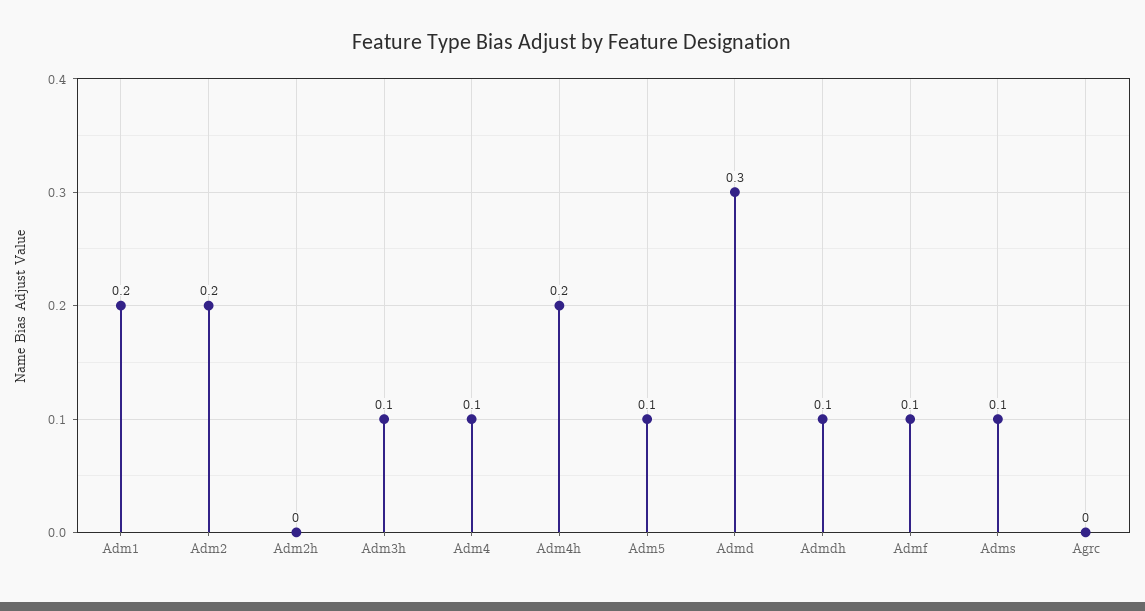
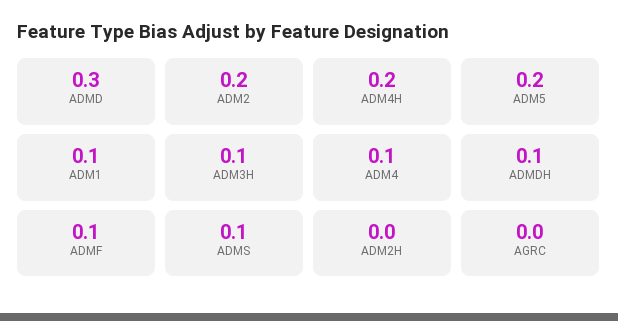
Adm1: 0.2 -> 0.1
Adm5: 0.1 -> 0.2

